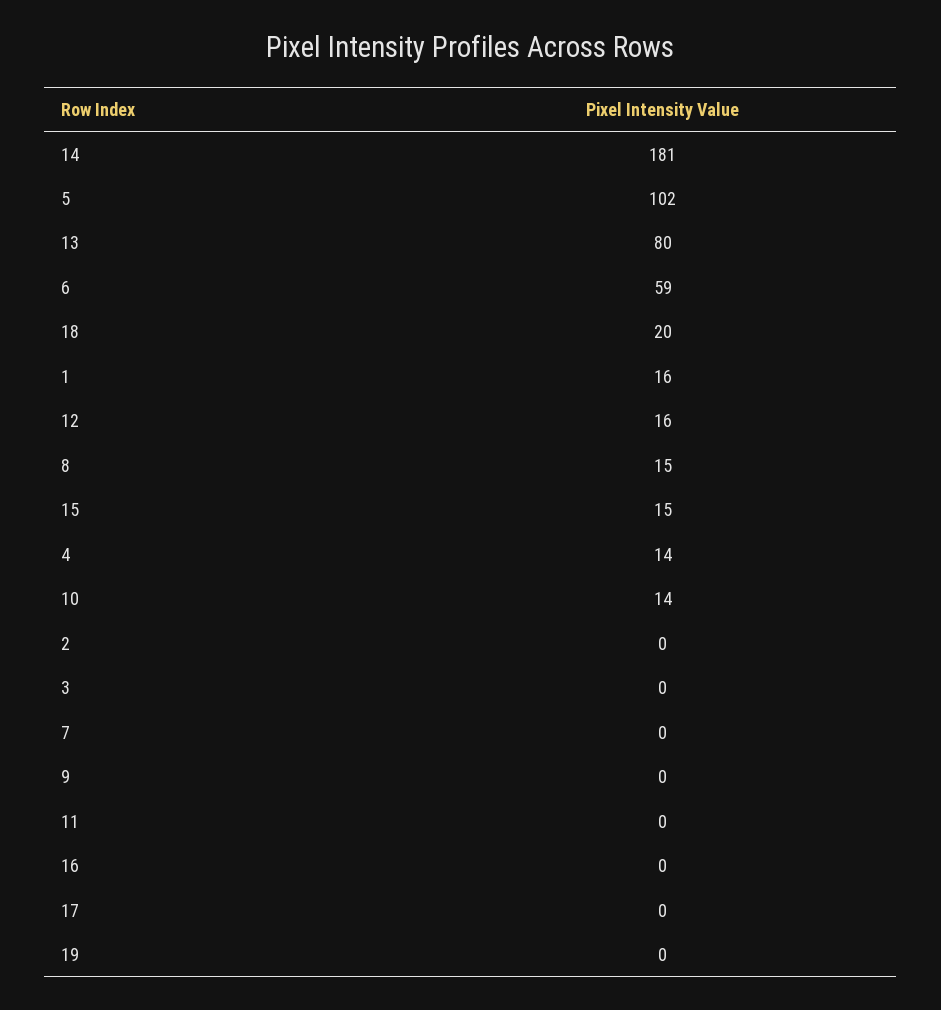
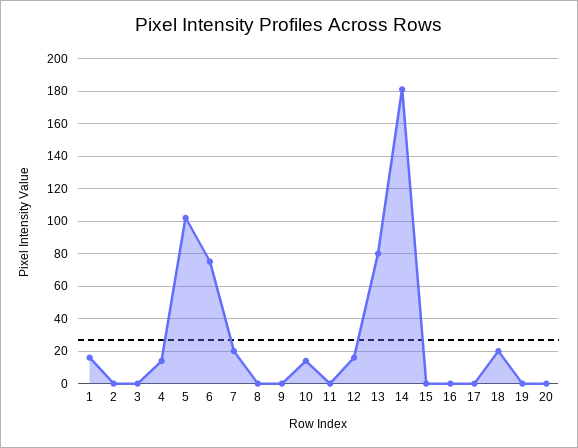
6: 59 -> 75
8: 15 -> 0
15: 15 -> 0
7: 0 -> 20
20: none -> 0

